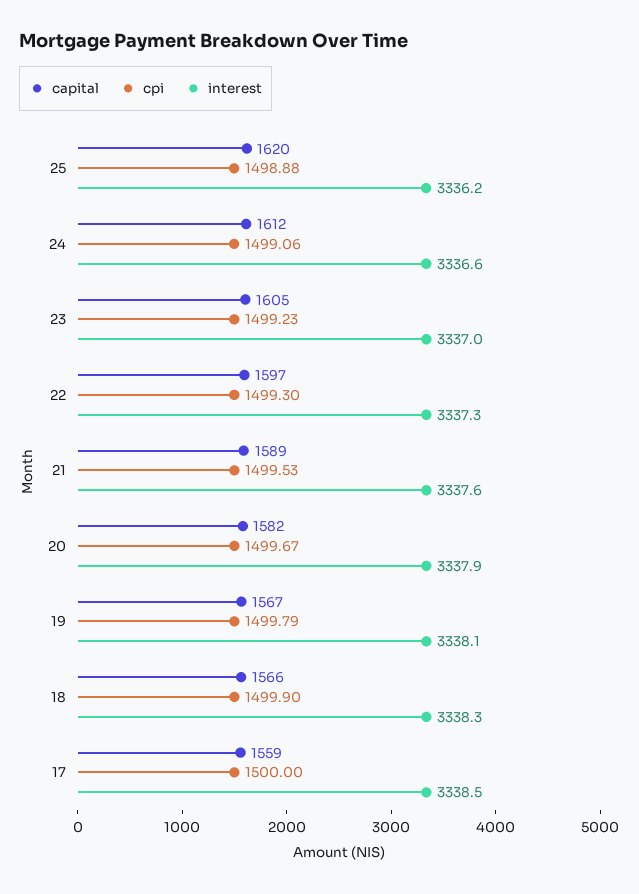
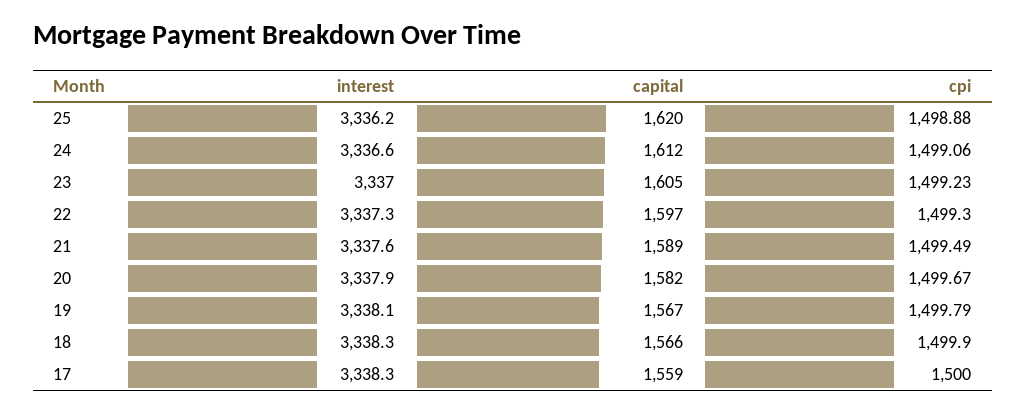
cpi, 21: 1499.53 -> 1499.49
interest, 17: 3338.5 -> 3338.3

